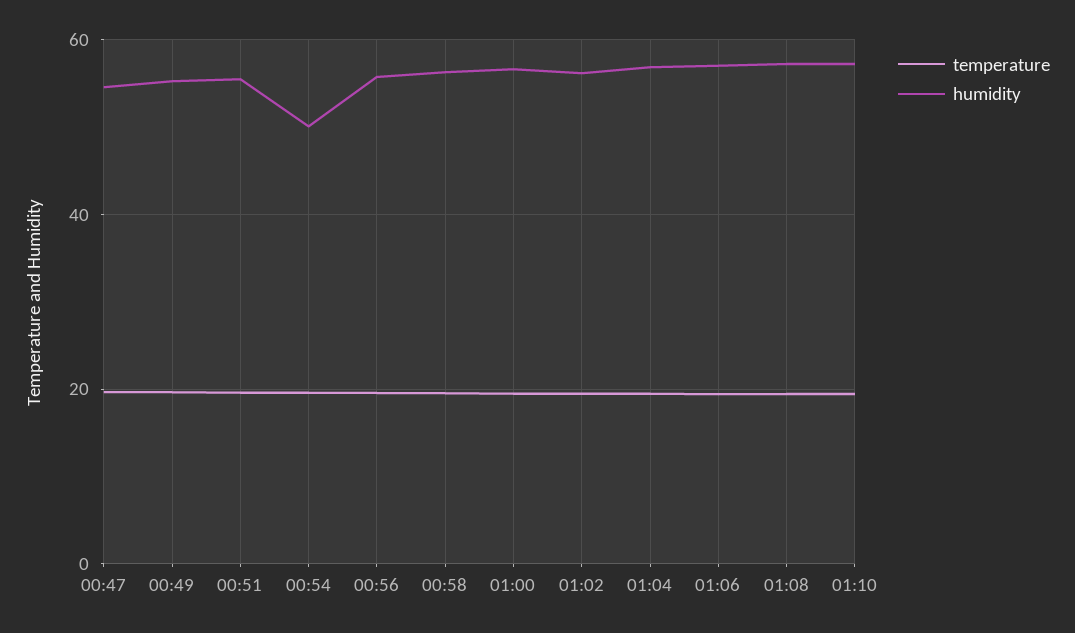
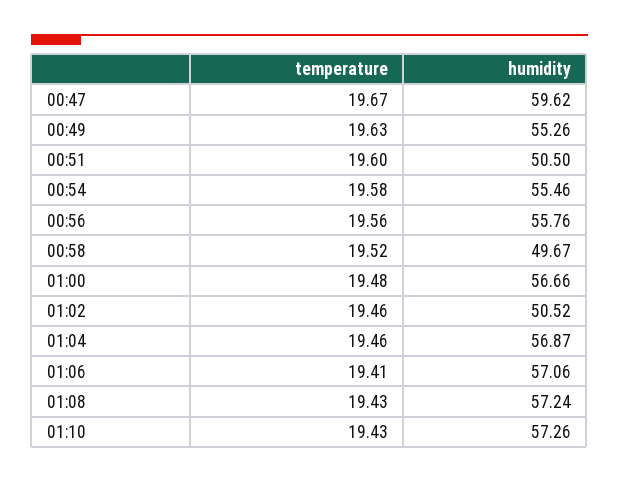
humidity, 00:47: 54 -> 59.62
humidity, 00:51: 56 -> 50.5
humidity, 00:54: 50 -> 55.46
humidity, 00:58: 56 -> 49.67
humidity, 01:02: 56 -> 50.52

